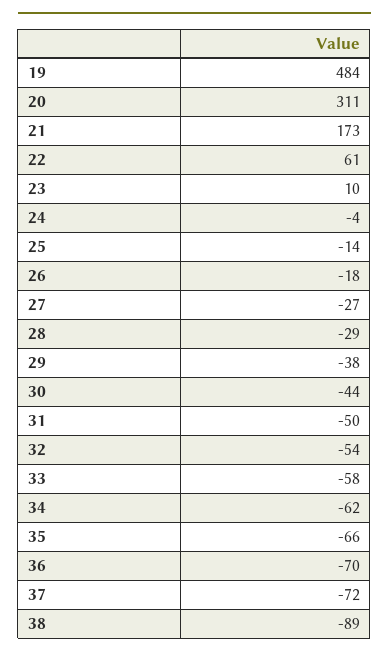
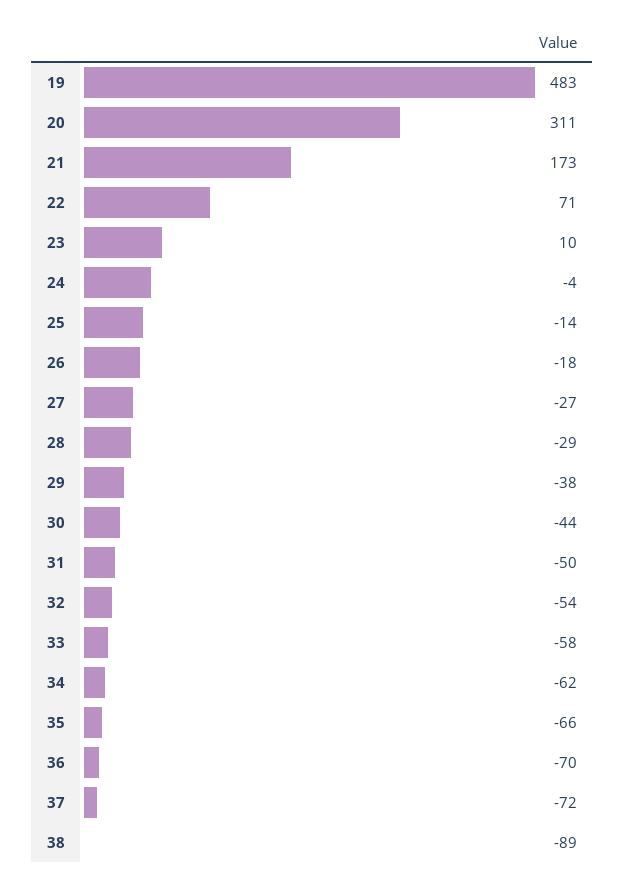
19: 484 -> 483
22: 61 -> 71

